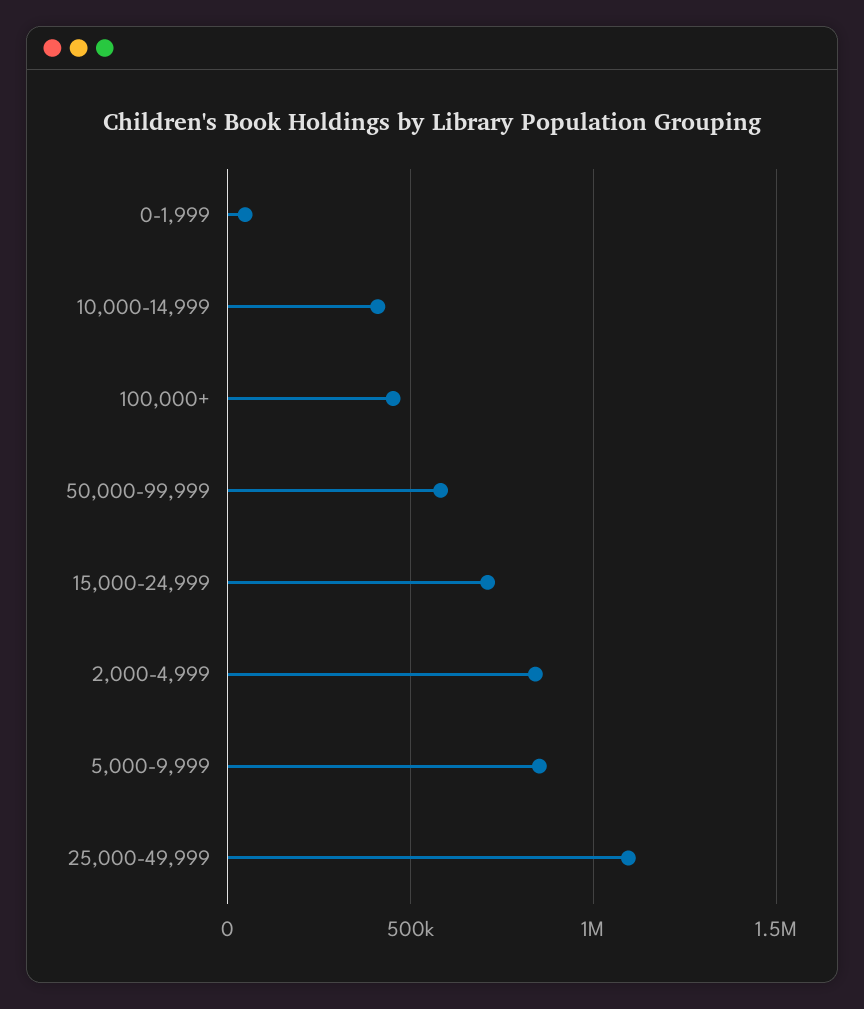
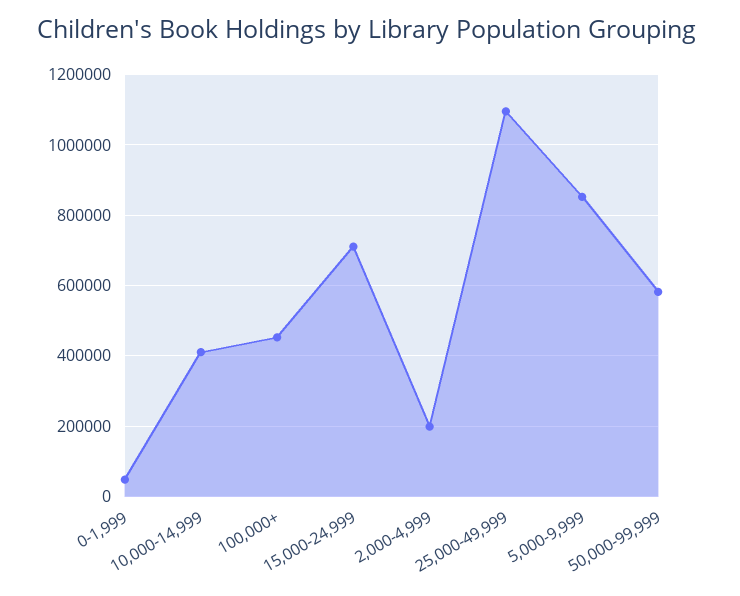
2,000-4,999: 850000 -> 200000

